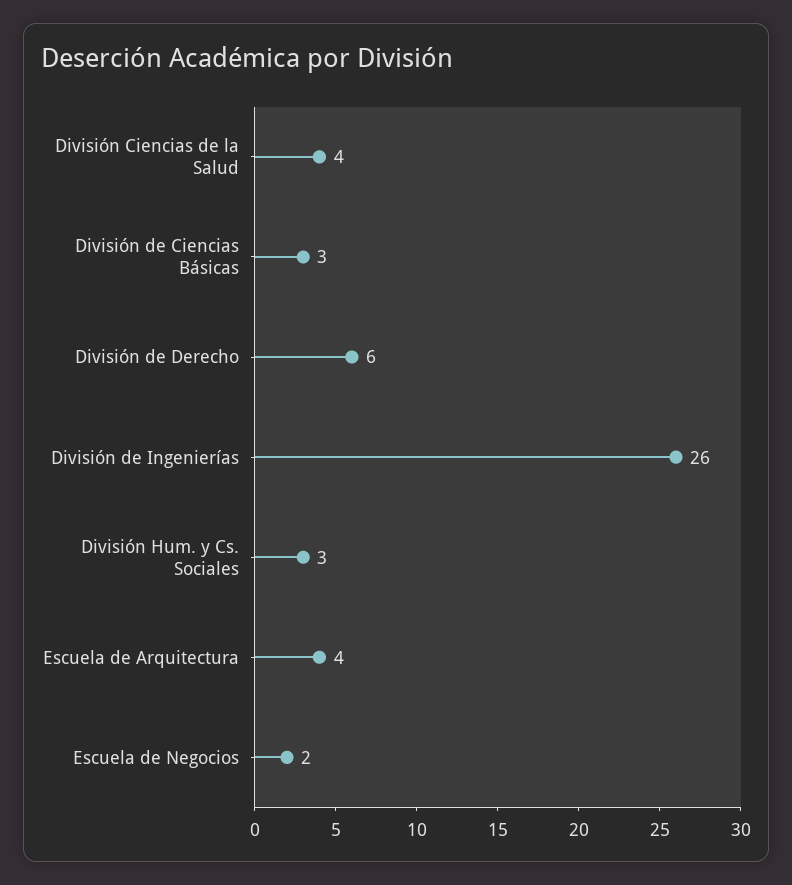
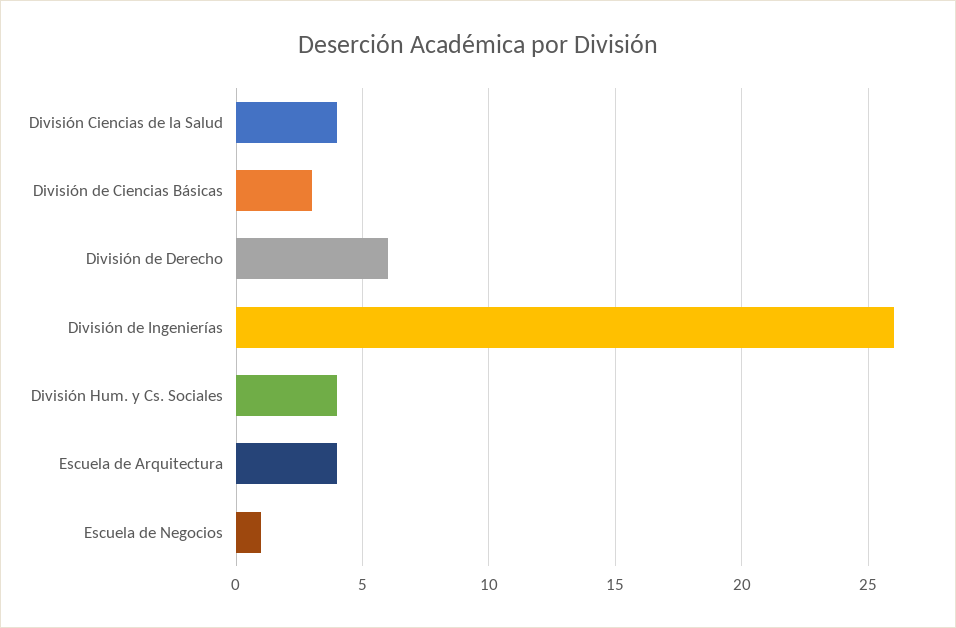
División Hum. y Cs. Sociales: 3 -> 4
Escuela de Negocios: 2 -> 1

